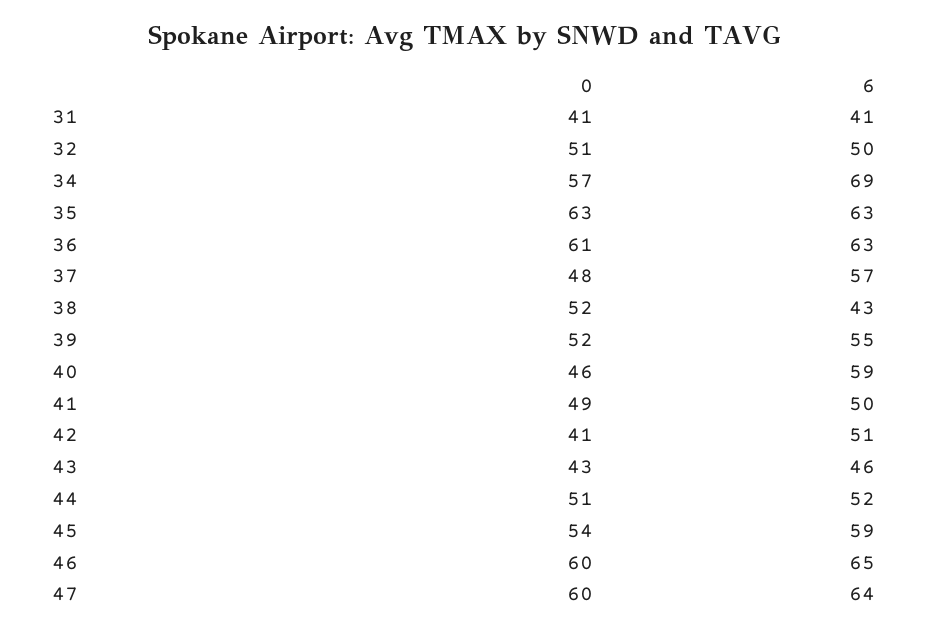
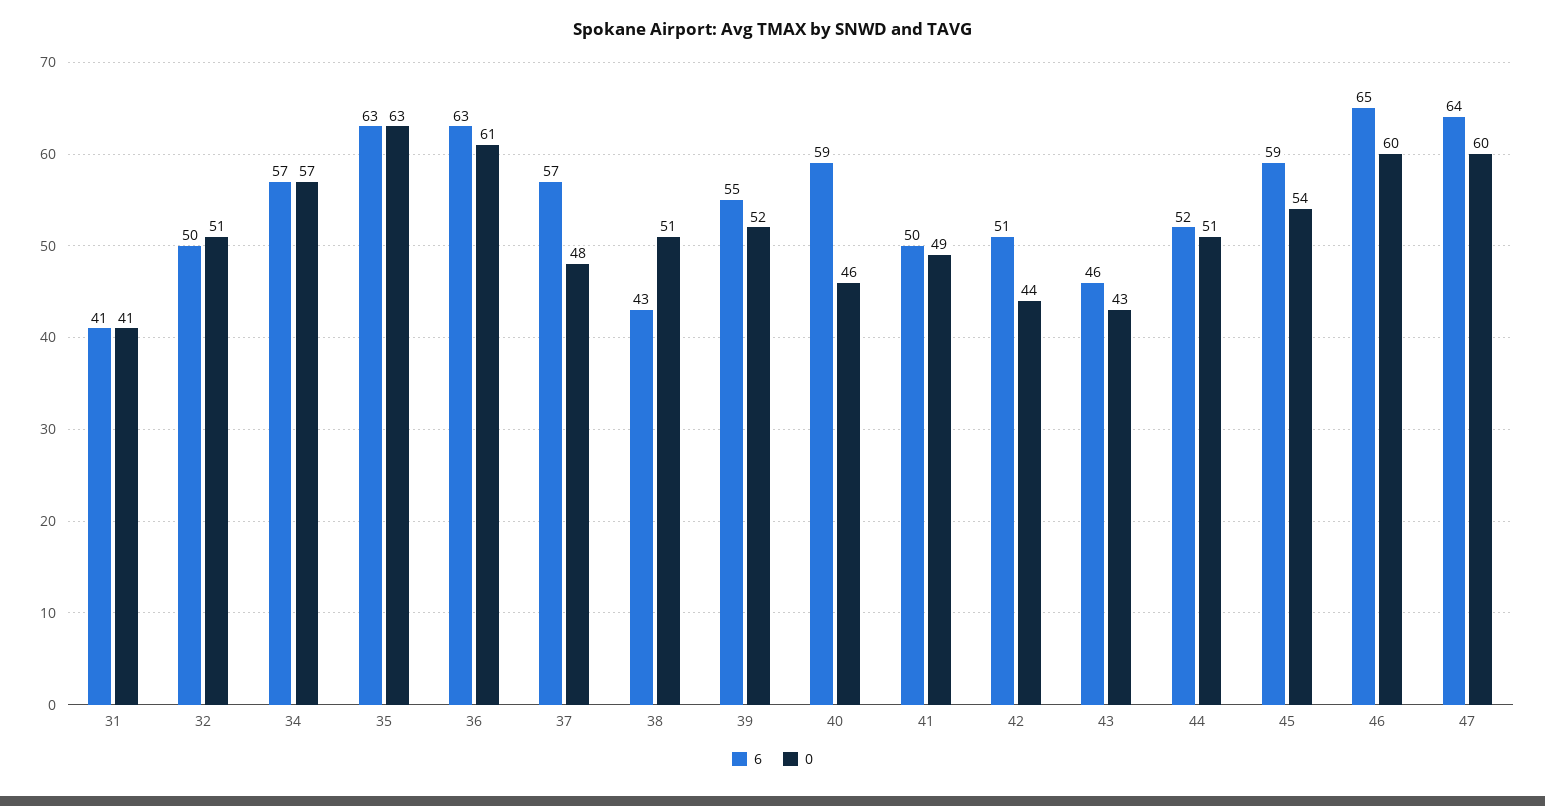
6, 34: 69 -> 57
0, 38: 52 -> 51
0, 42: 41 -> 44

